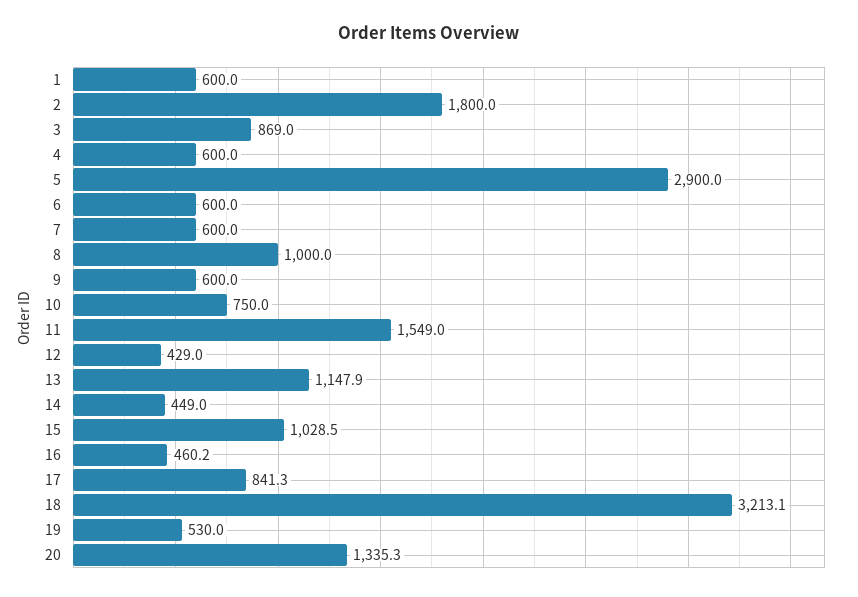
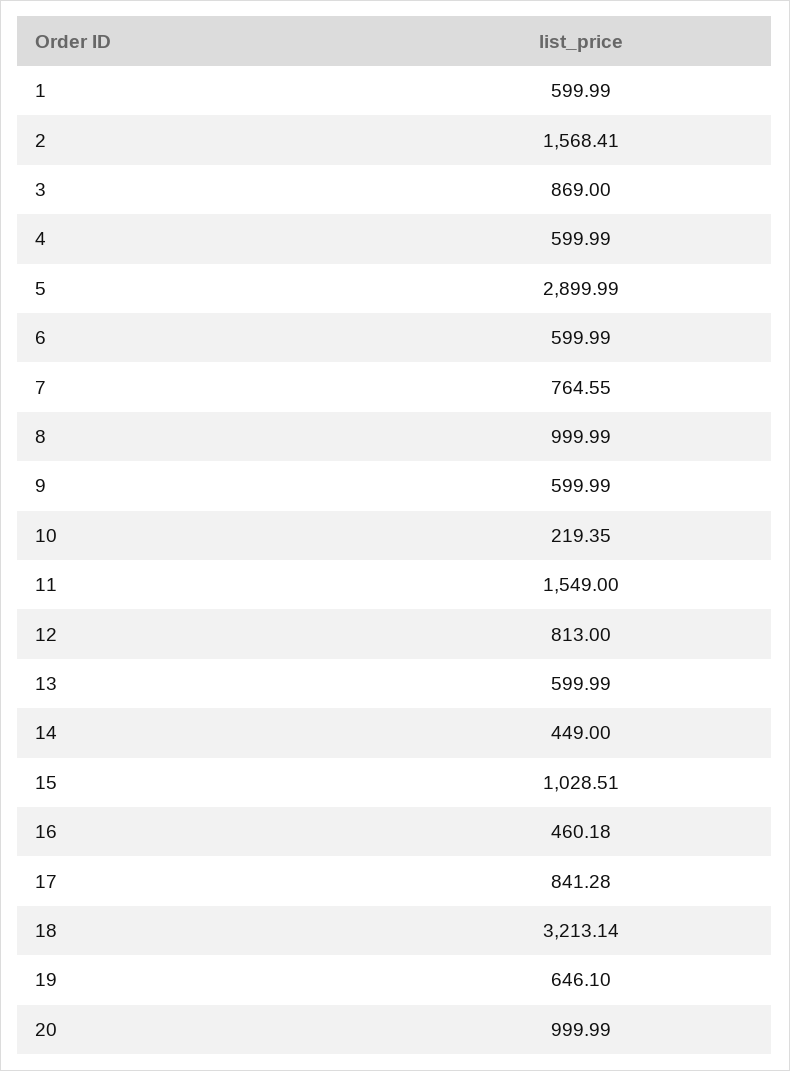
2: 1800 -> 1568.41
7: 600 -> 764.55
10: 750 -> 219.35
12: 429 -> 813
13: 1147.9 -> 599.99
19: 530 -> 646.1
20: 1335.3 -> 999.99

